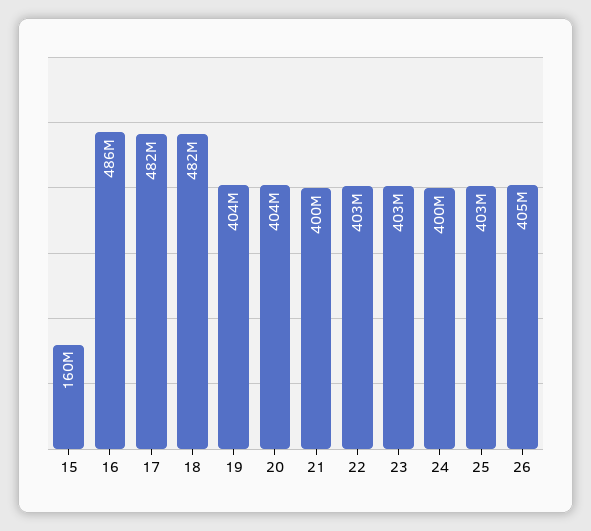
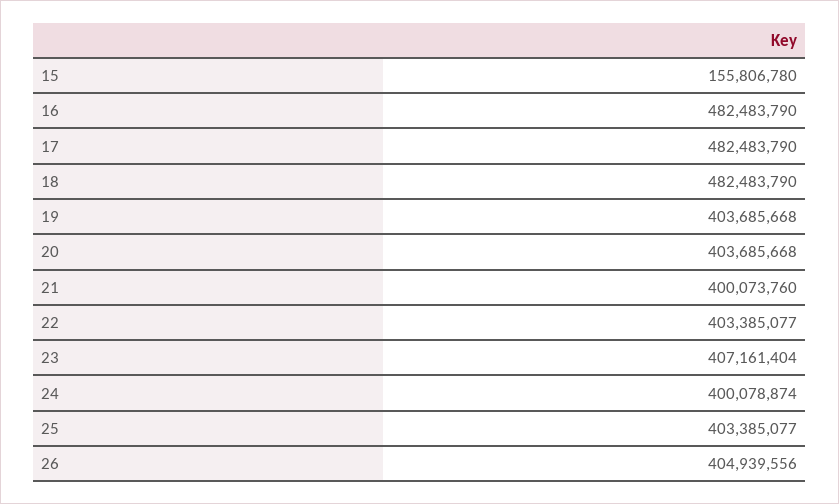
15: 160000000 -> 155806780
16: 486000000 -> 482483790
23: 403000000 -> 407161404

